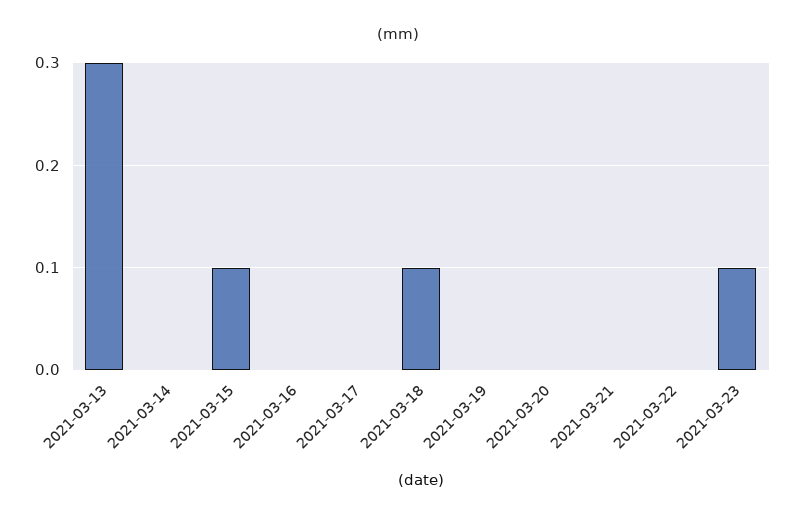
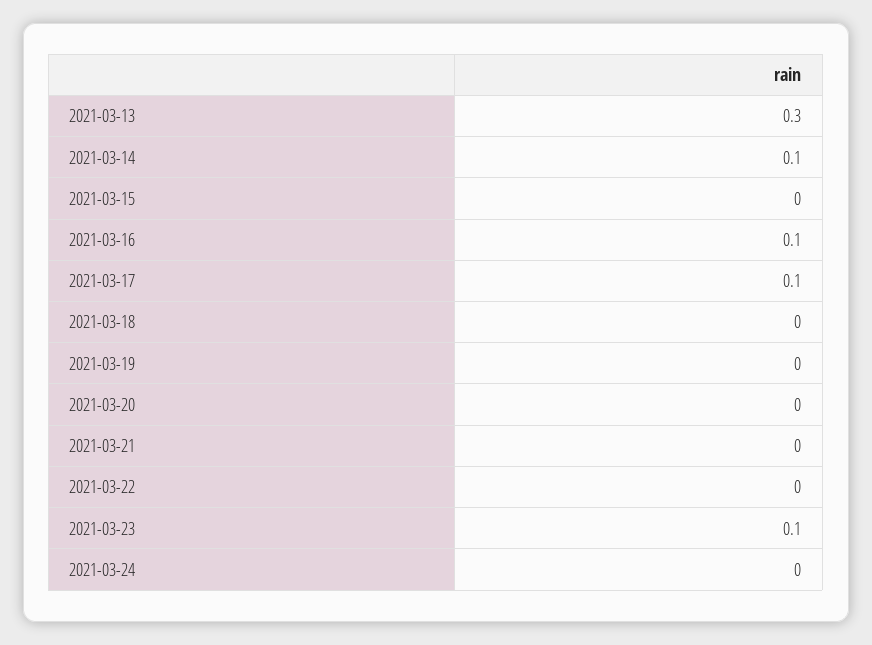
2021-03-14: 0 -> 0.1
2021-03-15: 0.1 -> 0
2021-03-16: 0 -> 0.1
2021-03-17: 0 -> 0.1
2021-03-18: 0.1 -> 0
2021-03-24: none -> 0

